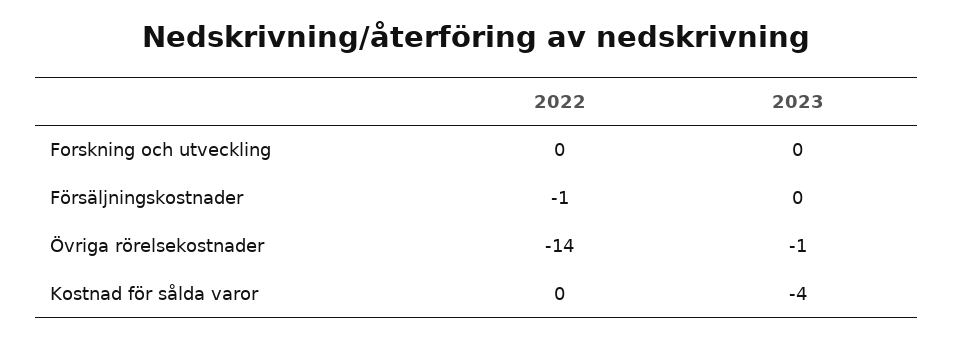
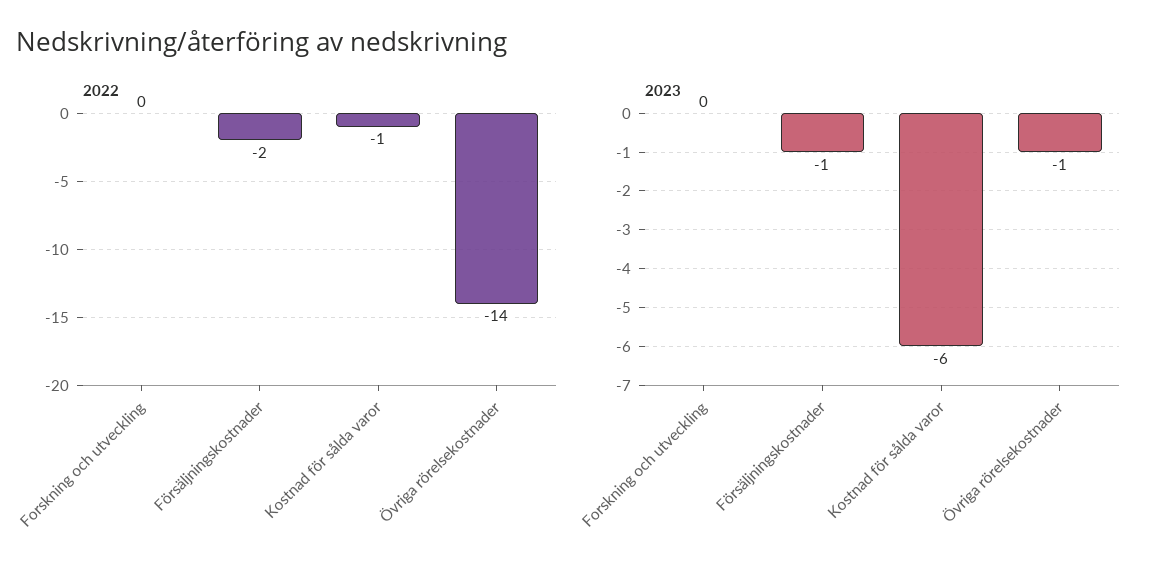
2022, Försäljningskostnader: -1 -> -2
2023, Försäljningskostnader: 0 -> -1
2022, Kostnad för sålda varor: 0 -> -1
2023, Kostnad för sålda varor: -4 -> -6

